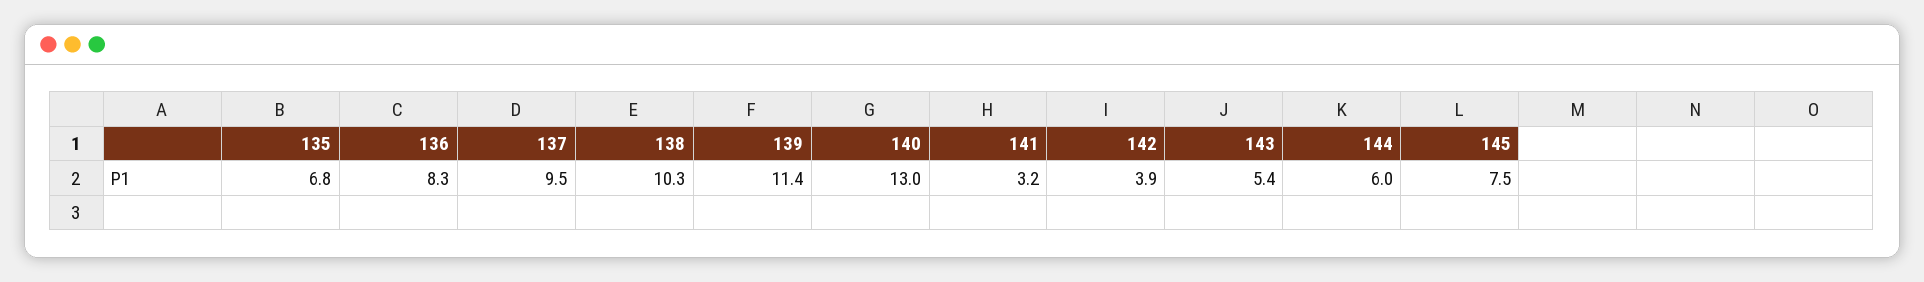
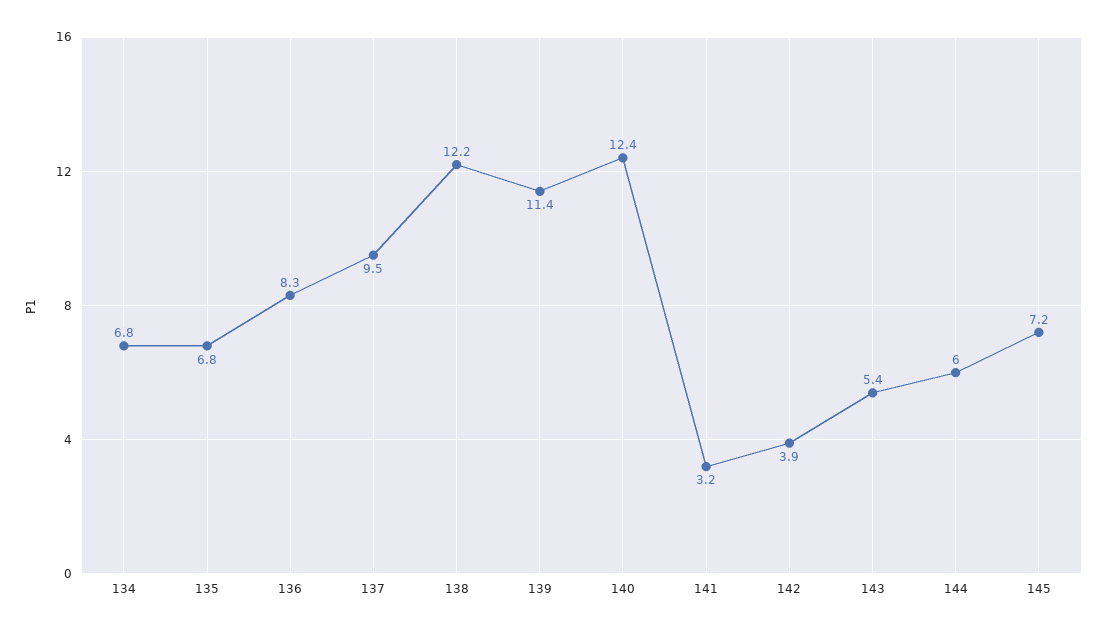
138: 10.3 -> 12.2
140: 13 -> 12.4
145: 7.5 -> 7.2
134: none -> 6.8

